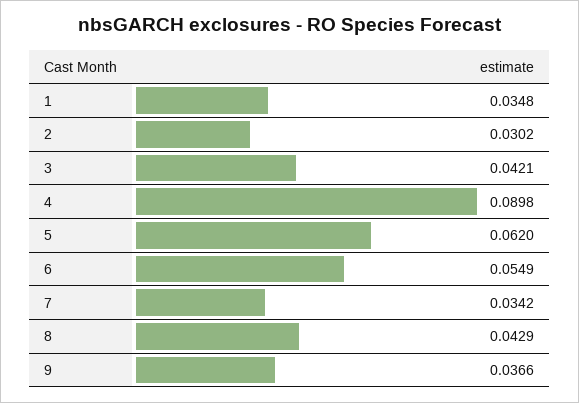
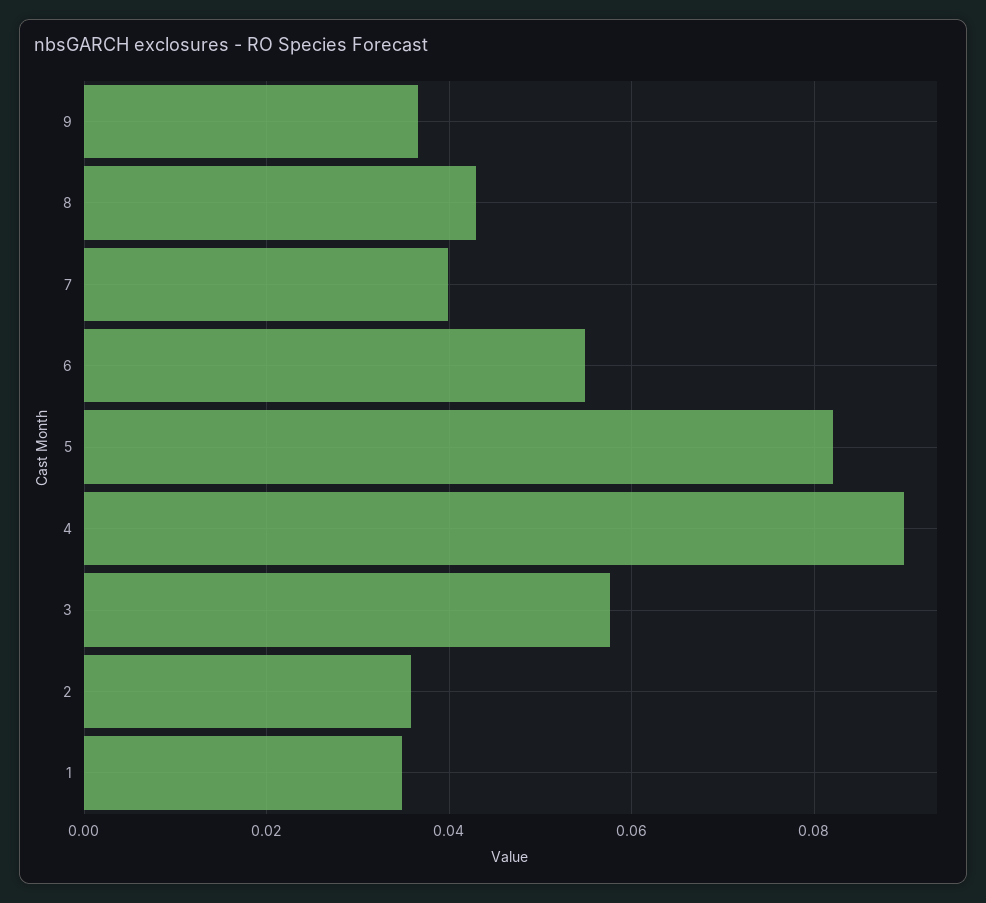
2: 0.0302 -> 0.036
3: 0.0421 -> 0.058
5: 0.062 -> 0.082
7: 0.0342 -> 0.04

